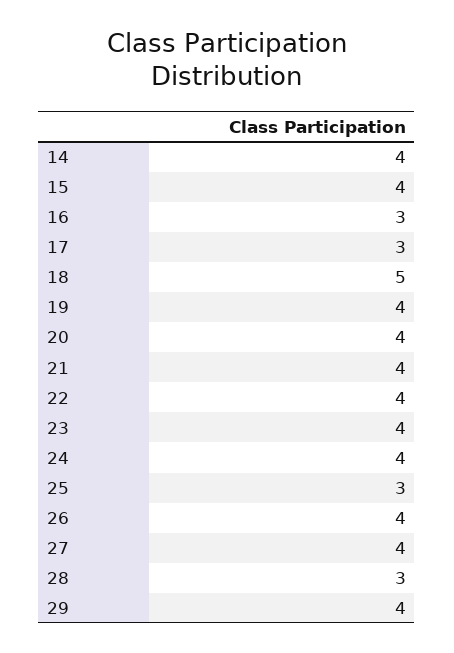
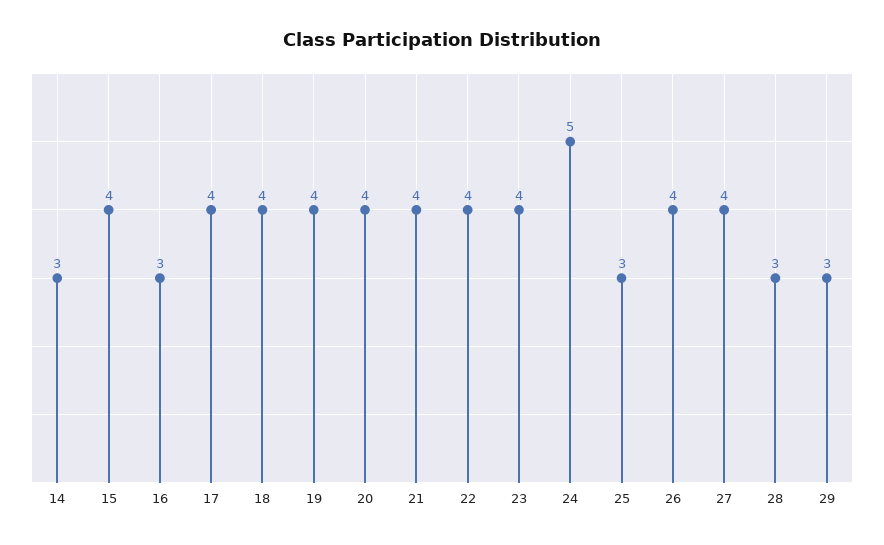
14: 4 -> 3
17: 3 -> 4
18: 5 -> 4
24: 4 -> 5
29: 4 -> 3

